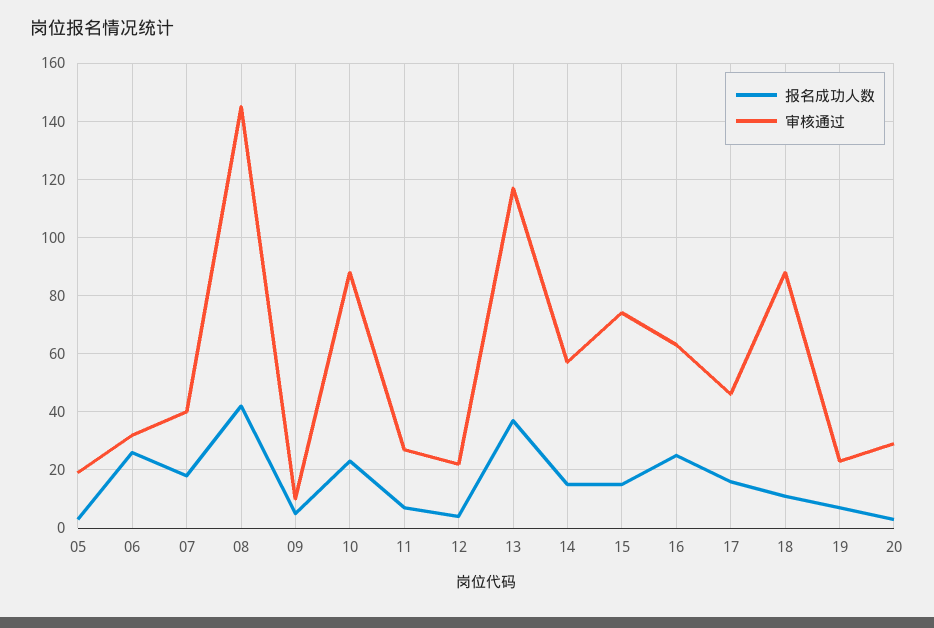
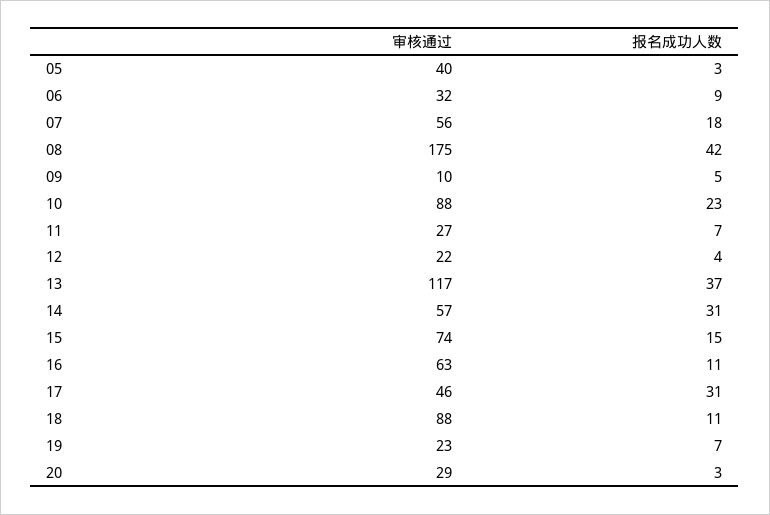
审核通过, 05: 20 -> 40
报名成功人数, 06: 25 -> 9
审核通过, 07: 40 -> 56
审核通过, 08: 145 -> 175
报名成功人数, 14: 15 -> 31
报名成功人数, 16: 25 -> 11
报名成功人数, 17: 15 -> 31

